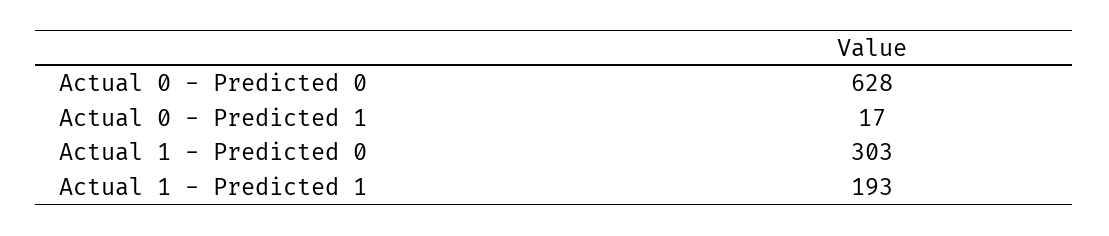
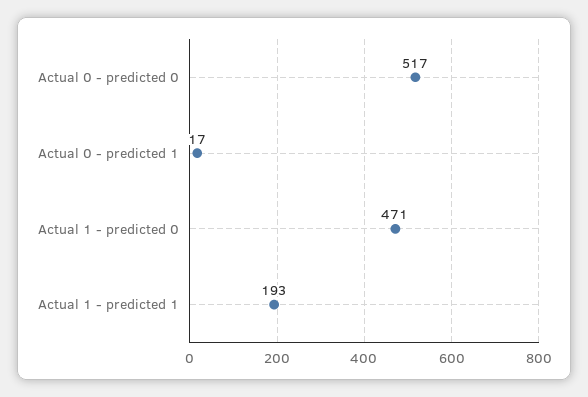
Actual 0 - Predicted 0: 628 -> 517
Actual 1 - Predicted 0: 303 -> 471

